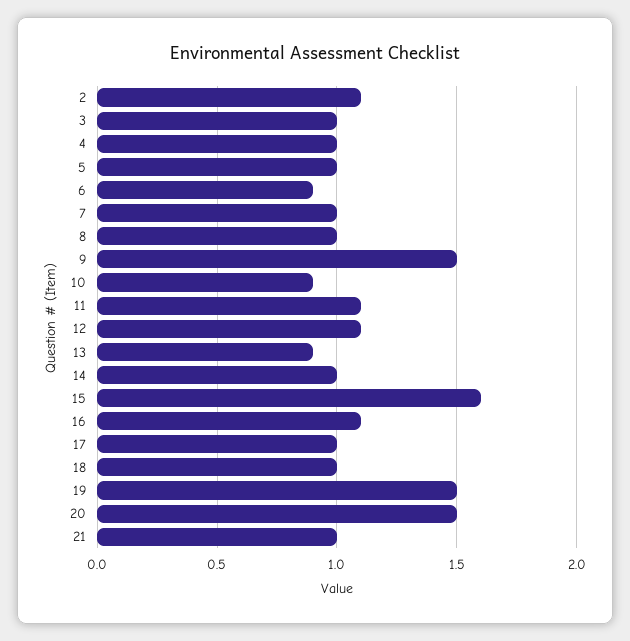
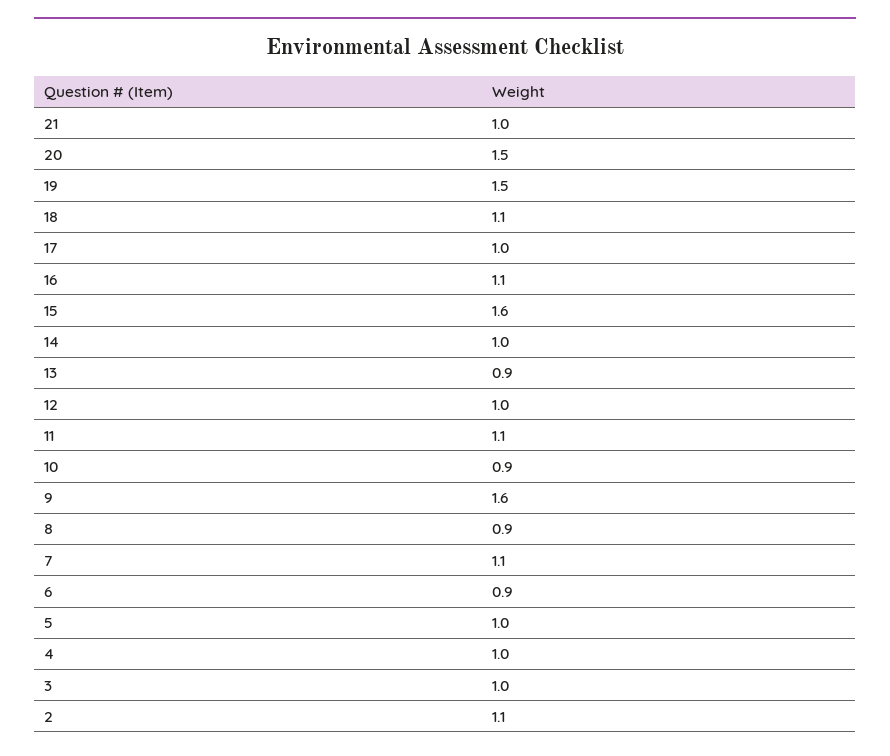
7: 1 -> 1.1
8: 1 -> 0.9
9: 1.5 -> 1.6
12: 1.1 -> 1
18: 1 -> 1.1

